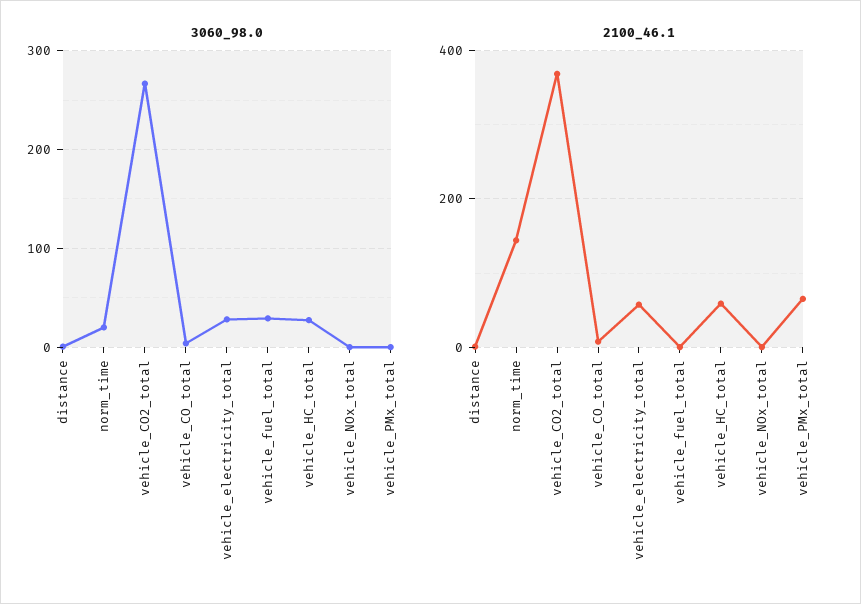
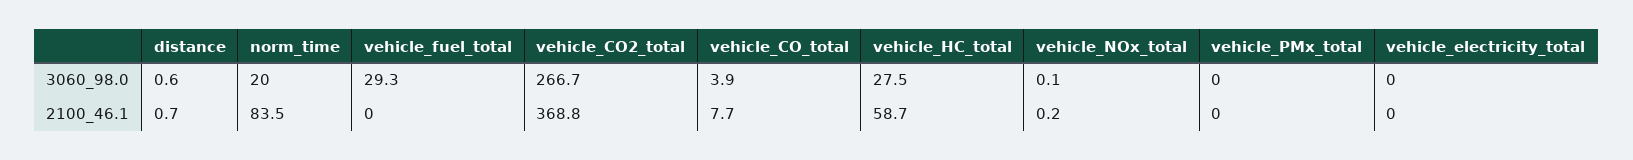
3060_98.0, vehicle_electricity_total: 30 -> 0
2100_46.1, norm_time: 140 -> 83.5
2100_46.1, vehicle_electricity_total: 60 -> 0
2100_46.1, vehicle_PMx_total: 60 -> 0

